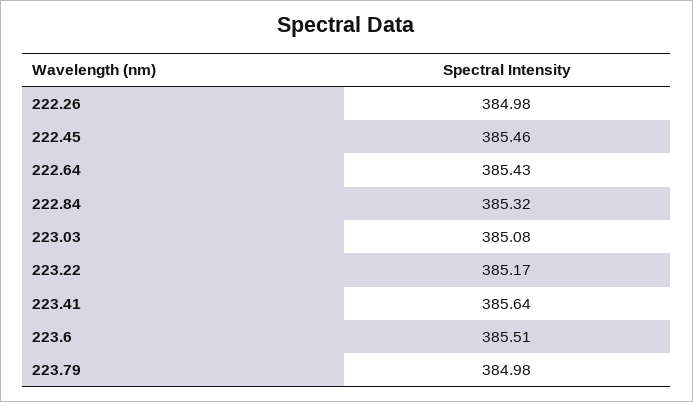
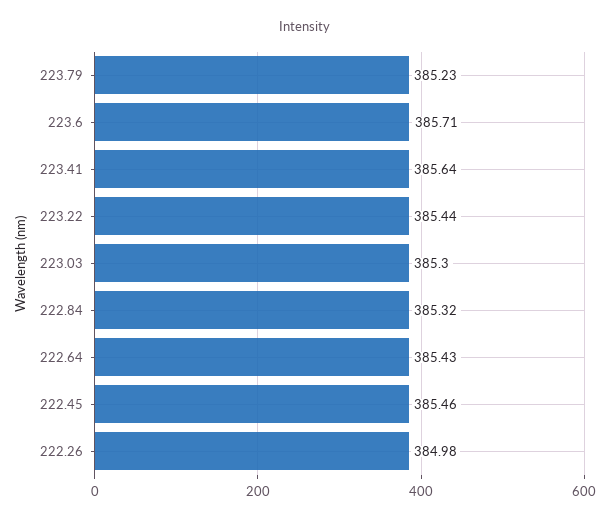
223.03: 385.08 -> 385.3
223.22: 385.17 -> 385.44
223.6: 385.51 -> 385.71
223.79: 384.98 -> 385.23

